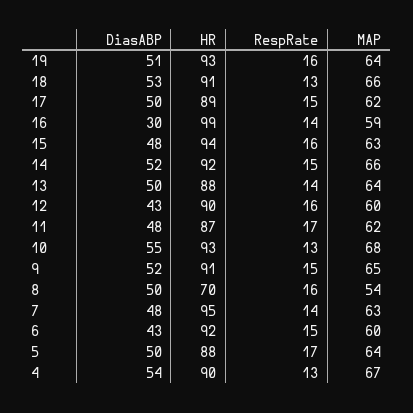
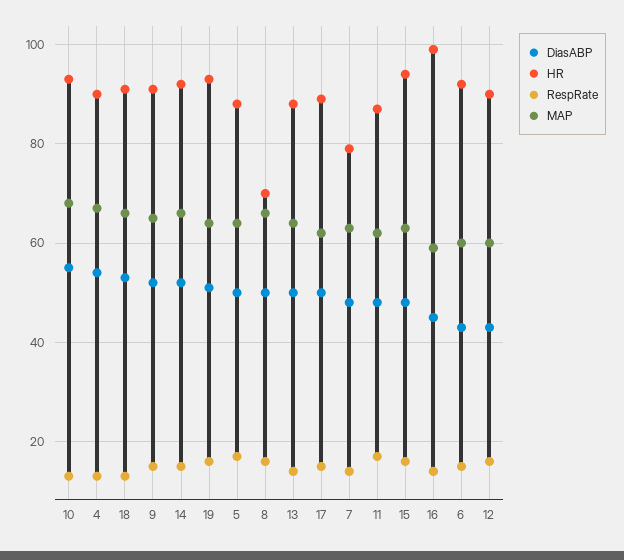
DiasABP, 16: 30 -> 45
MAP, 8: 54 -> 65
HR, 7: 95 -> 80

